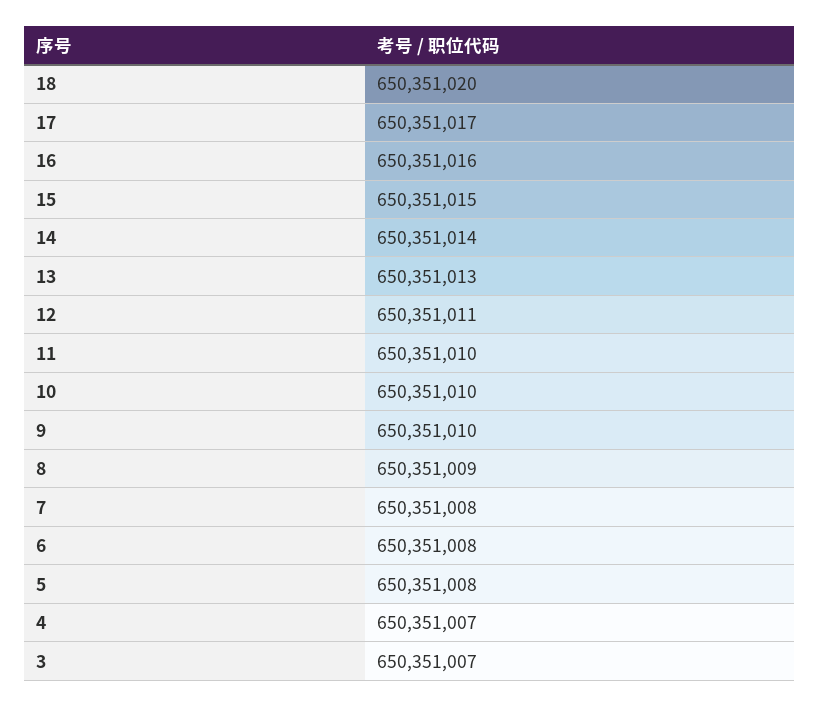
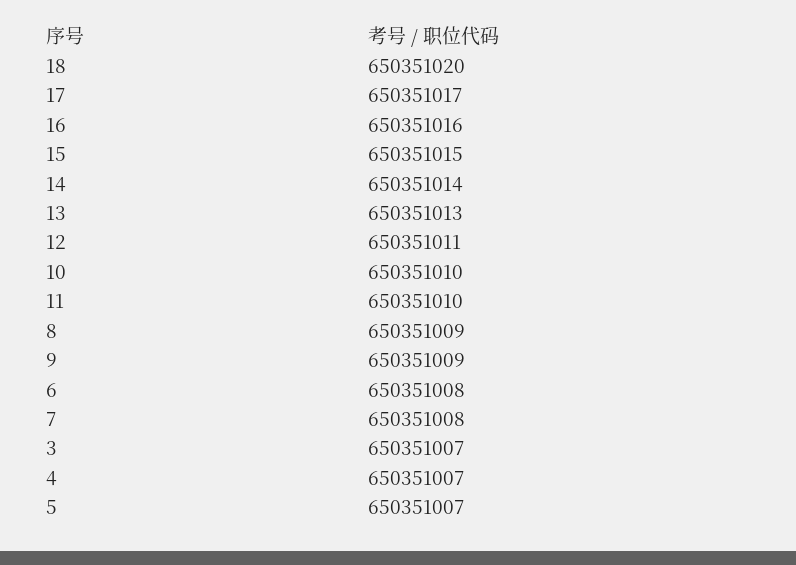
9: 650351010 -> 650351009
5: 650351008 -> 650351007

